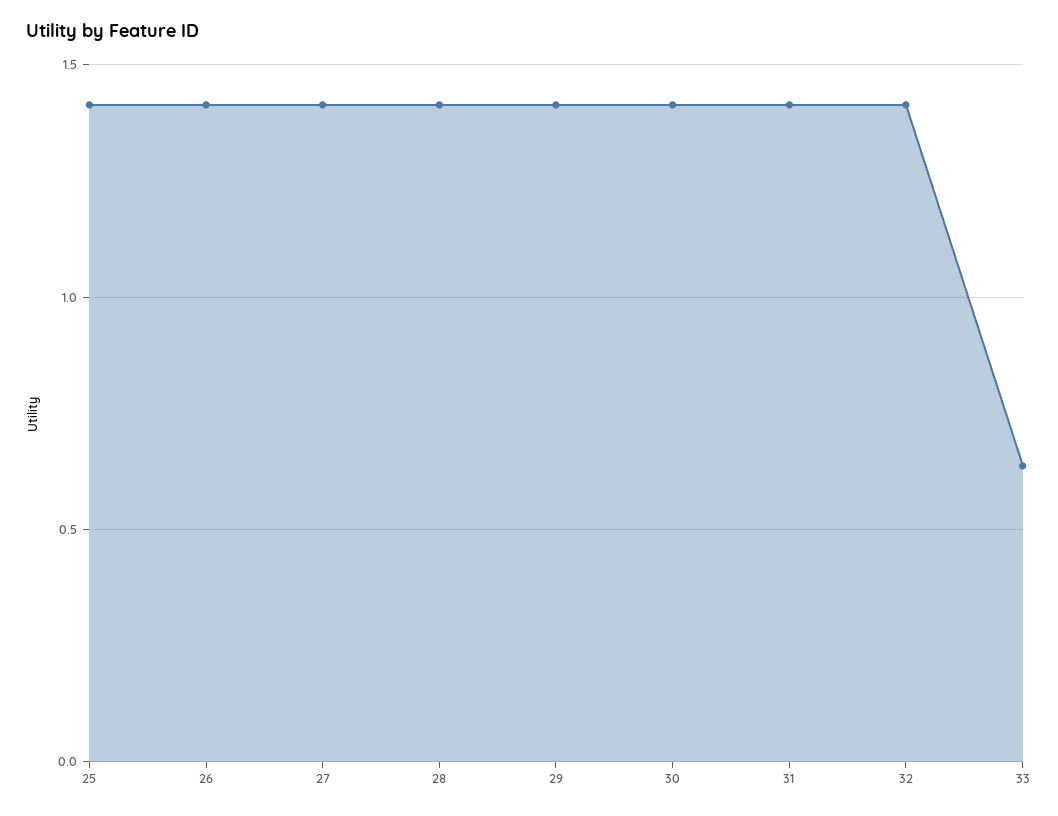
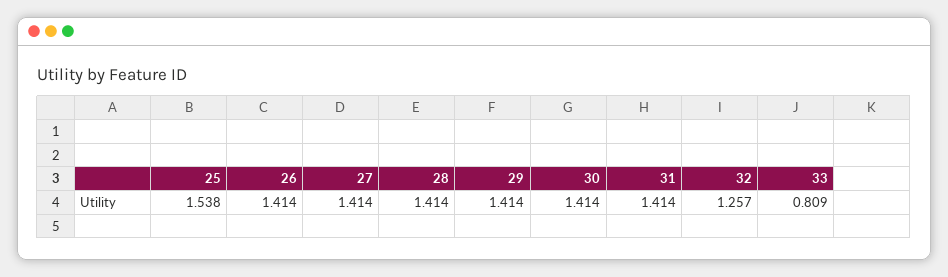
25: 1.4 -> 1.538
32: 1.4 -> 1.257
33: 0.65 -> 0.809

